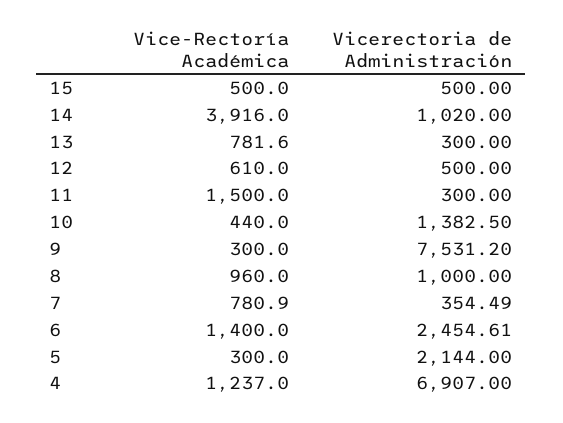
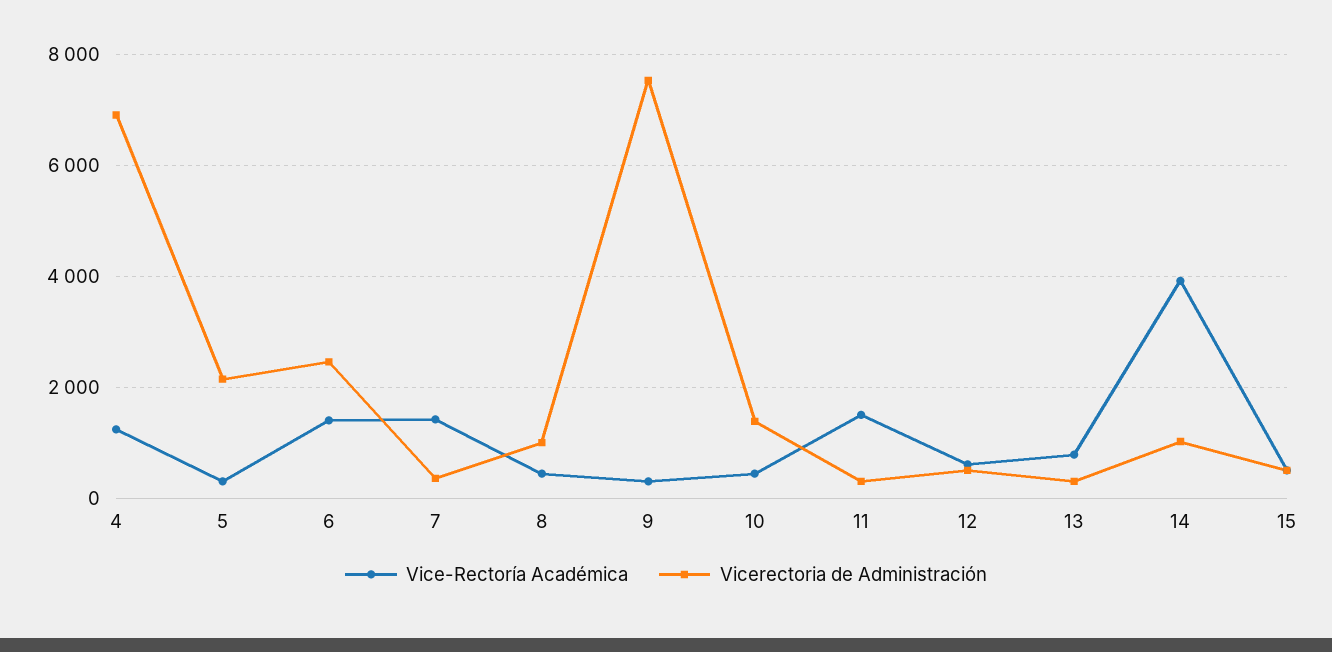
Vice-Rectoría Académica, 8: 960 -> 400
Vice-Rectoría Académica, 7: 780.9 -> 1400

